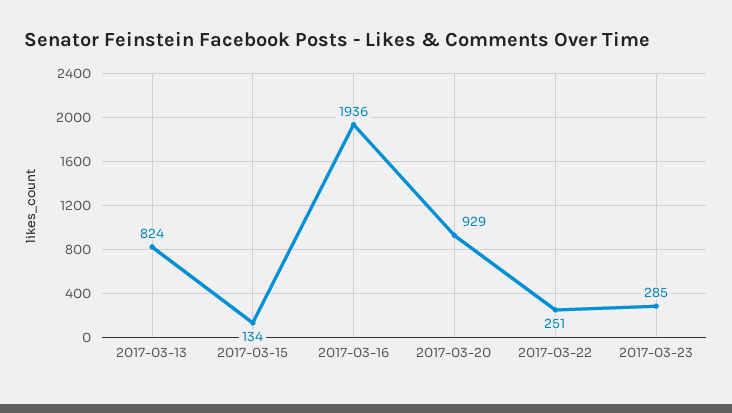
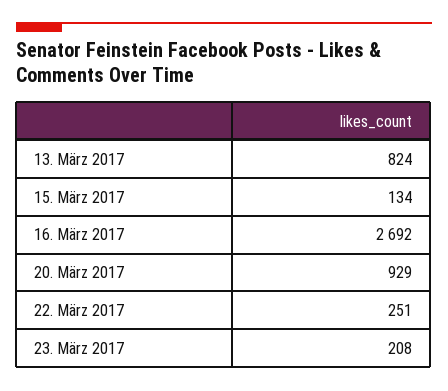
2017-03-16: 1936 -> 2692
2017-03-23: 285 -> 208

